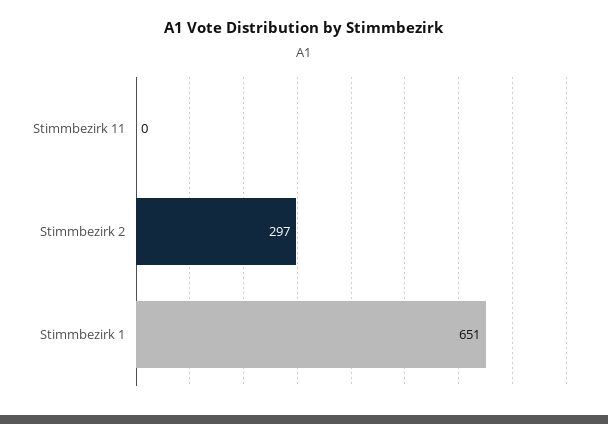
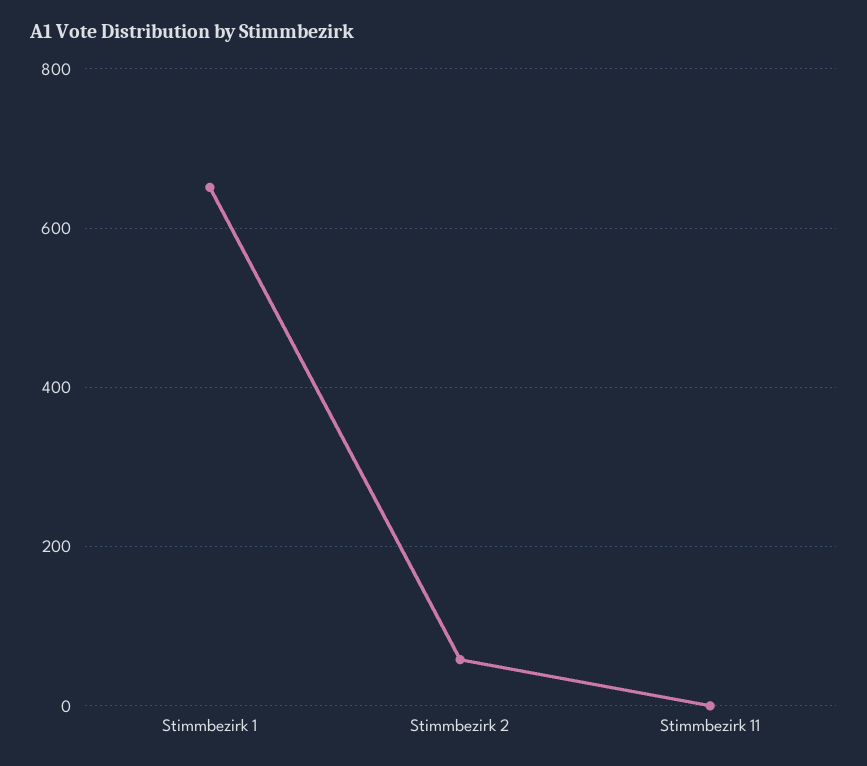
Stimmbezirk 2: 297 -> 60

